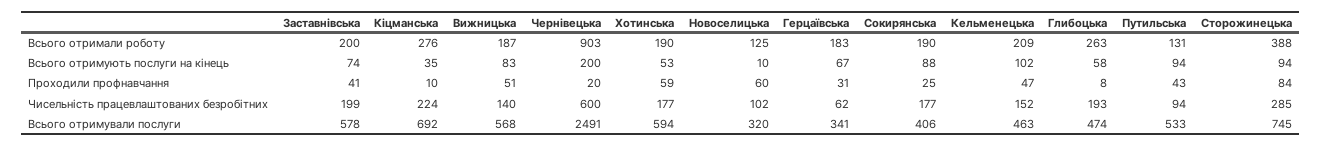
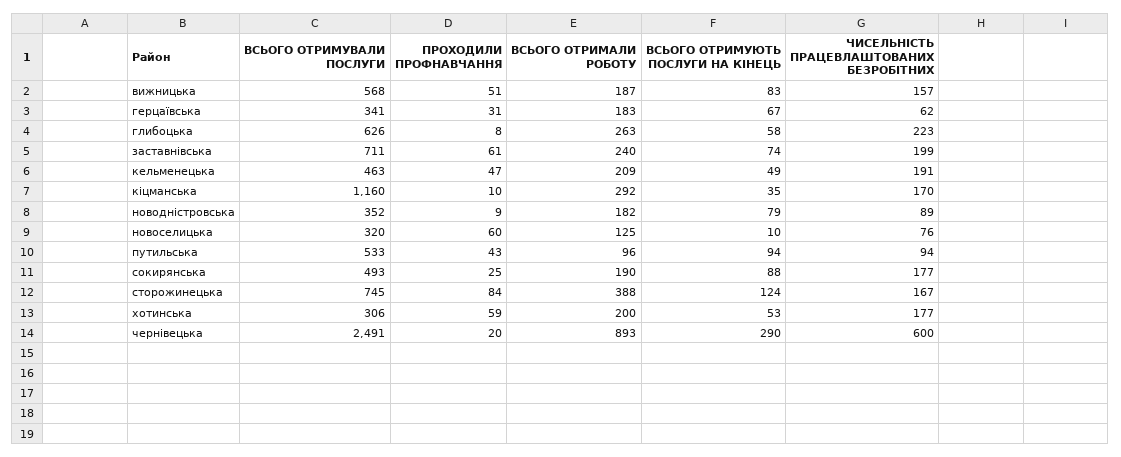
Заставнівська, Всього отримали роботу: 200 -> 240
Кіцманська, Всього отримали роботу: 276 -> 292
Чернівецька, Всього отримали роботу: 903 -> 893
Хотинська, Всього отримали роботу: 190 -> 200
Путильська, Всього отримали роботу: 131 -> 96
Чернівецька, Всього отримують послуги на кінець: 200 -> 290
Кельменецька, Всього отримують послуги на кінець: 102 -> 49
Сторожинецька, Всього отримують послуги на кінець: 94 -> 124
Заставнівська, Проходили профнавчання: 41 -> 61
Кіцманська, Чисельність працевлаштованих безробітних: 224 -> 170
Вижницька, Чисельність працевлаштованих безробітних: 140 -> 157
Новоселицька, Чисельність працевлаштованих безробітних: 102 -> 76
Кельменецька, Чисельність працевлаштованих безробітних: 152 -> 191
Глибоцька, Чисельність працевлаштованих безробітних: 193 -> 223
Сторожинецька, Чисельність працевлаштованих безробітних: 285 -> 167
Заставнівська, Всього отримували послуги: 578 -> 711
Кіцманська, Всього отримували послуги: 692 -> 1160
Хотинська, Всього отримували послуги: 594 -> 306
Сокирянська, Всього отримували послуги: 406 -> 493
Глибоцька, Всього отримували послуги: 474 -> 626
новодністровська, Всього отримували послуги: none -> 352
новодністровська, Проходили профнавчання: none -> 9
новодністровська, Всього отримали роботу: none -> 182
новодністровська, Всього отримують послуги на кінець: none -> 79
новодністровська, Чисельність працевлаштованих безробітних: none -> 89

